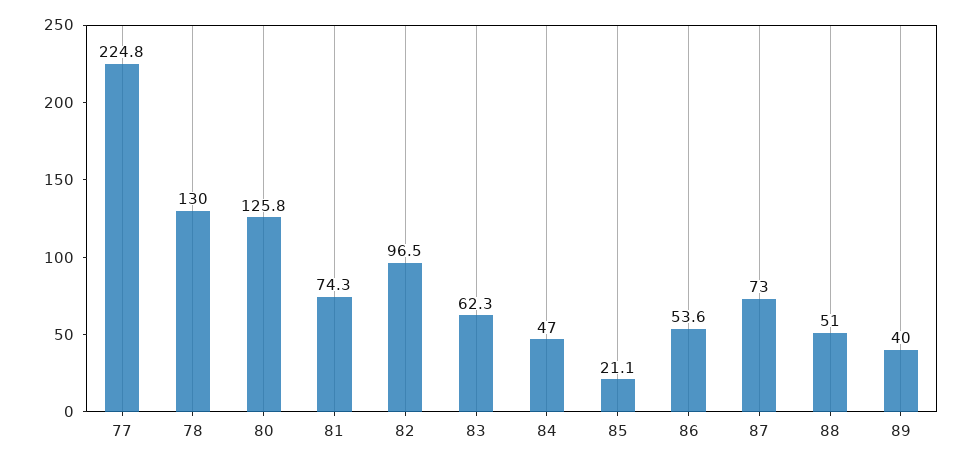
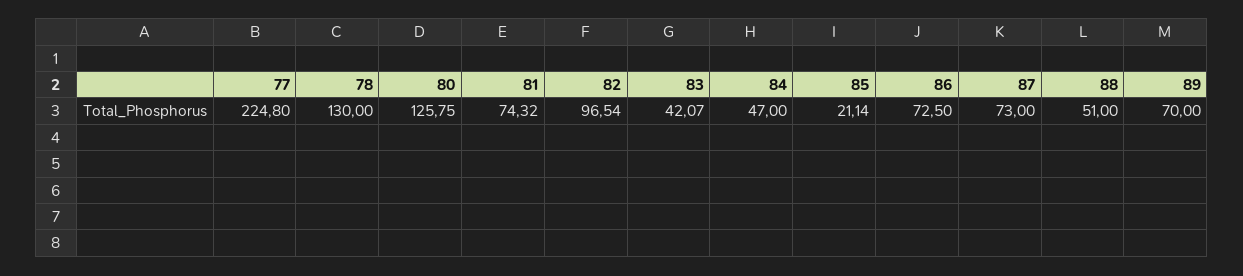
83: 62.3 -> 42.07
86: 53.6 -> 72.5
89: 40 -> 70

